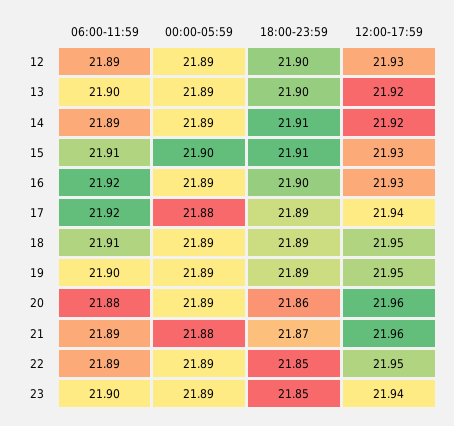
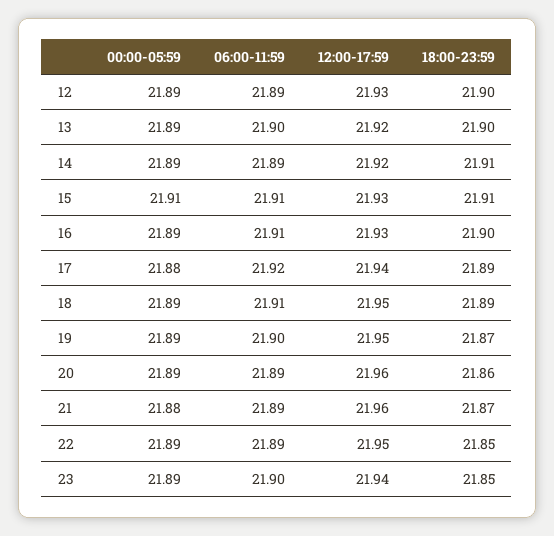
00:00-05:59, 15: 21.9 -> 21.91
06:00-11:59, 16: 21.92 -> 21.91
18:00-23:59, 19: 21.89 -> 21.87
06:00-11:59, 20: 21.88 -> 21.89

